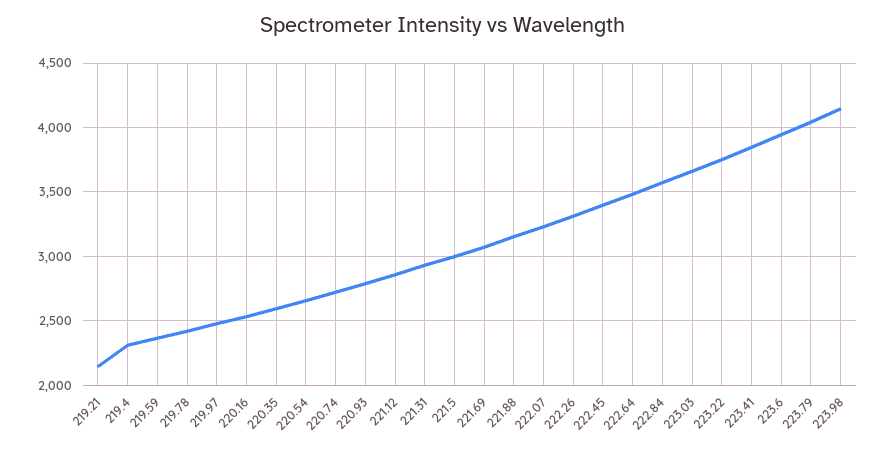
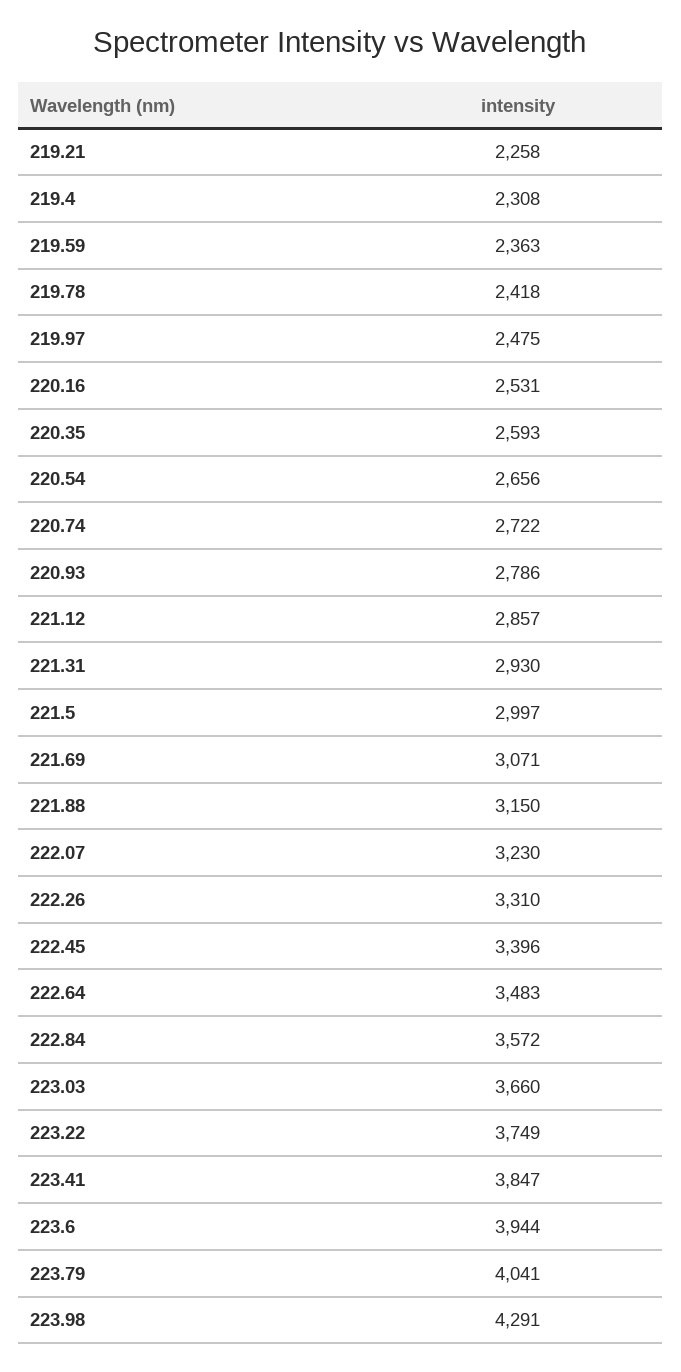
219.21: 2150 -> 2258
223.98: 4150 -> 4291

